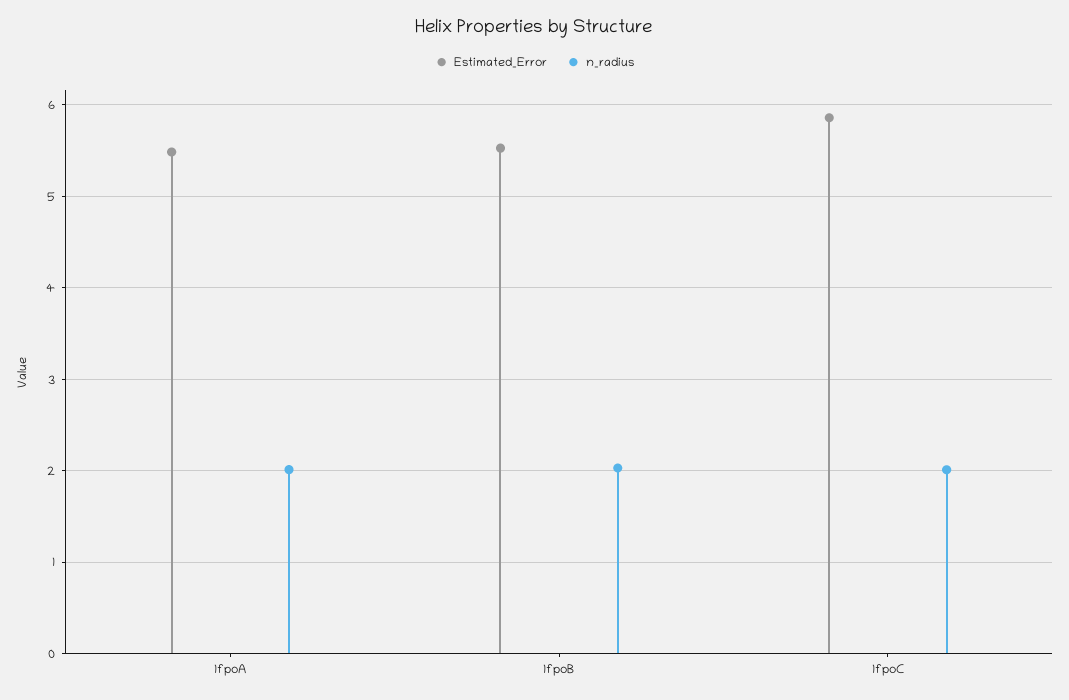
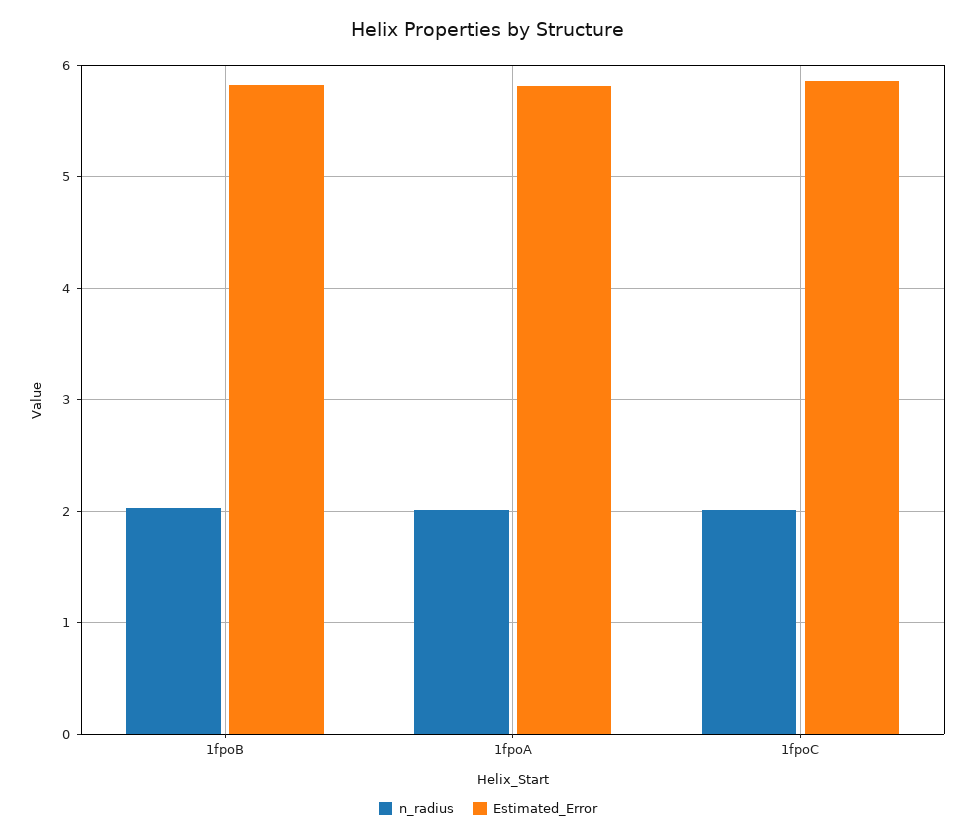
Estimated_Error, 1fpoA: 5.5 -> 5.8
Estimated_Error, 1fpoB: 5.5 -> 5.8

